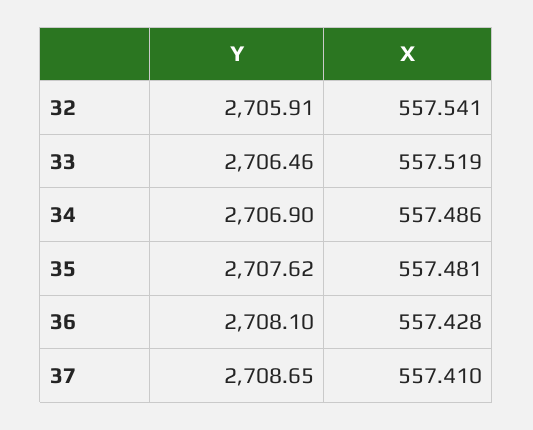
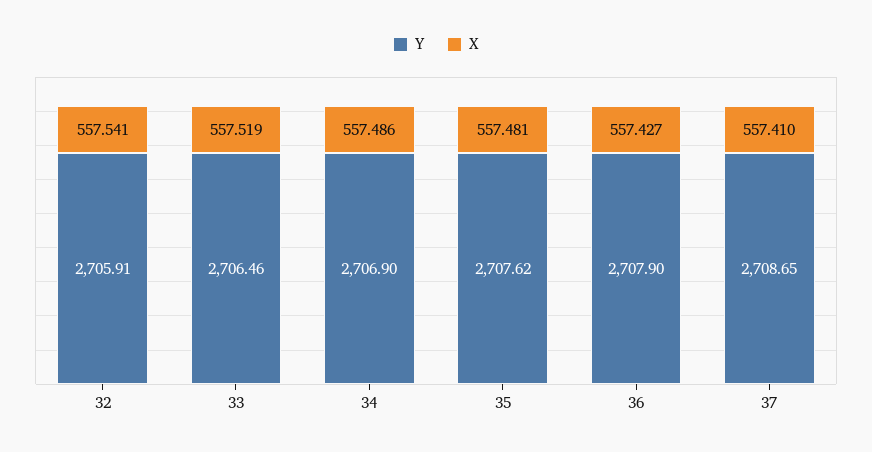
Y, 36: 2708.1 -> 2707.9
X, 36: 557.428 -> 557.427

